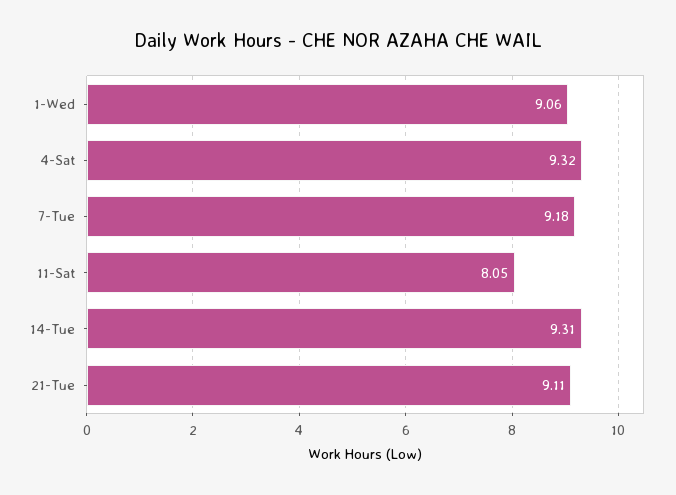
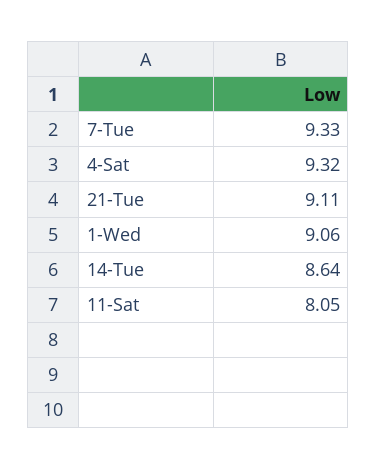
7-Tue: 9.18 -> 9.33
14-Tue: 9.31 -> 8.64

